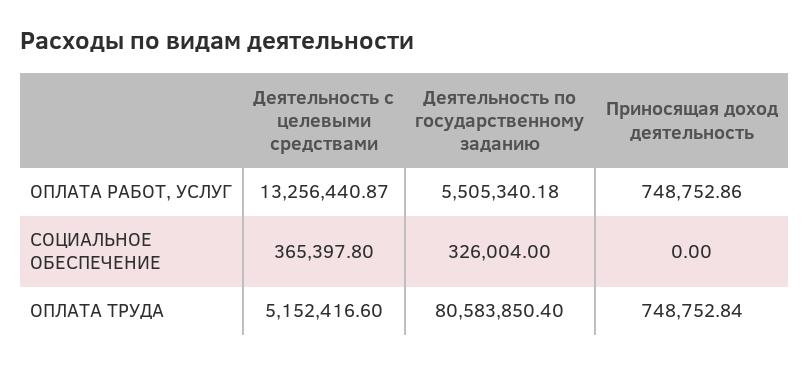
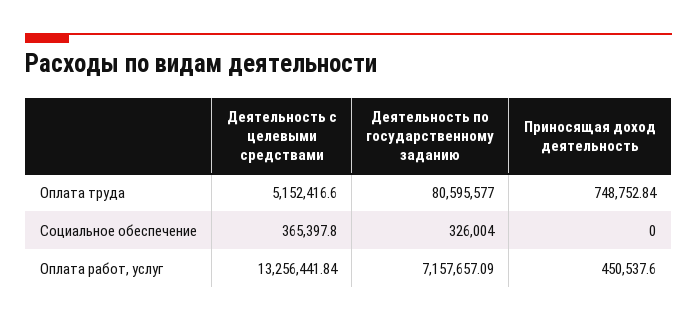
Деятельность с целевыми средствами, ОПЛАТА РАБОТ, УСЛУГ: 13256440.87 -> 13256441.84
Деятельность по государственному заданию, ОПЛАТА РАБОТ, УСЛУГ: 5505340.18 -> 7157657.09
Приносящая доход деятельность, ОПЛАТА РАБОТ, УСЛУГ: 748752.86 -> 450537.6
Деятельность по государственному заданию, ОПЛАТА ТРУДА: 80583850.4 -> 80595577

